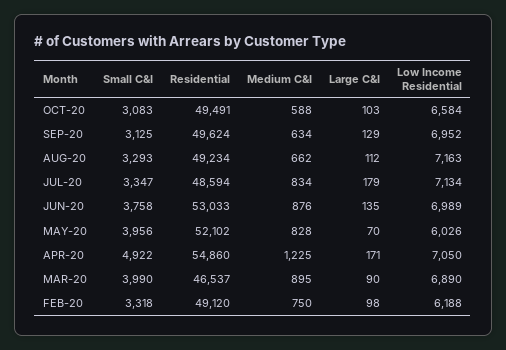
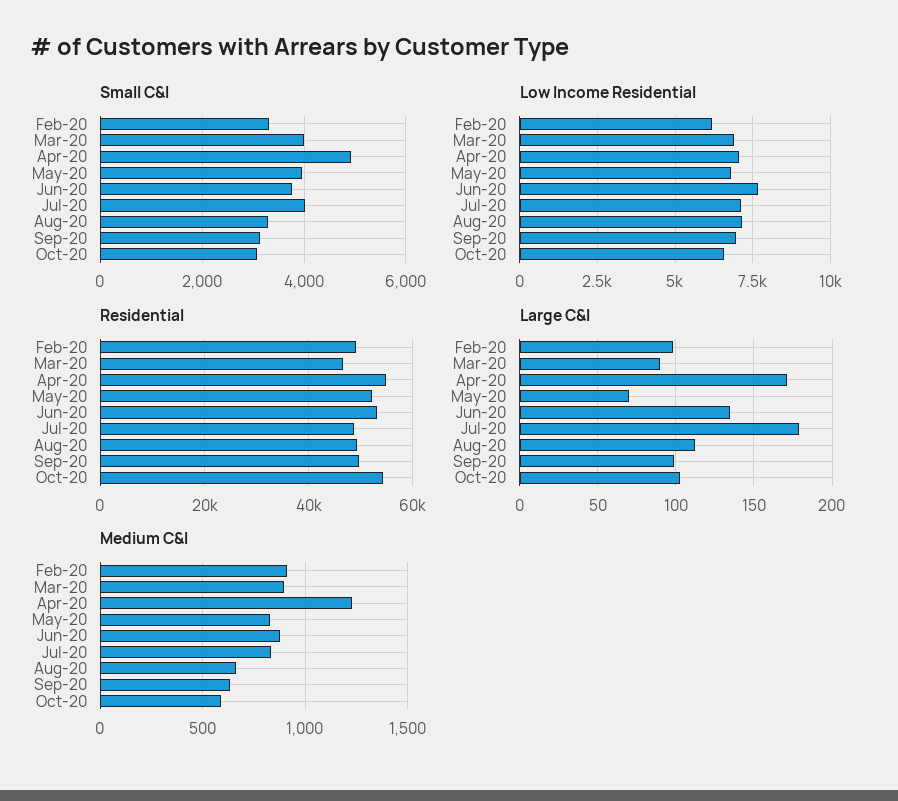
Residential, OCT-20: 49491 -> 54000
Large C&I, SEP-20: 129 -> 100
Small C&I, JUL-20: 3347 -> 4000
Low Income Residential, JUN-20: 6989 -> 7750
Low Income Residential, MAY-20: 6026 -> 6750
Medium C&I, FEB-20: 750 -> 900

